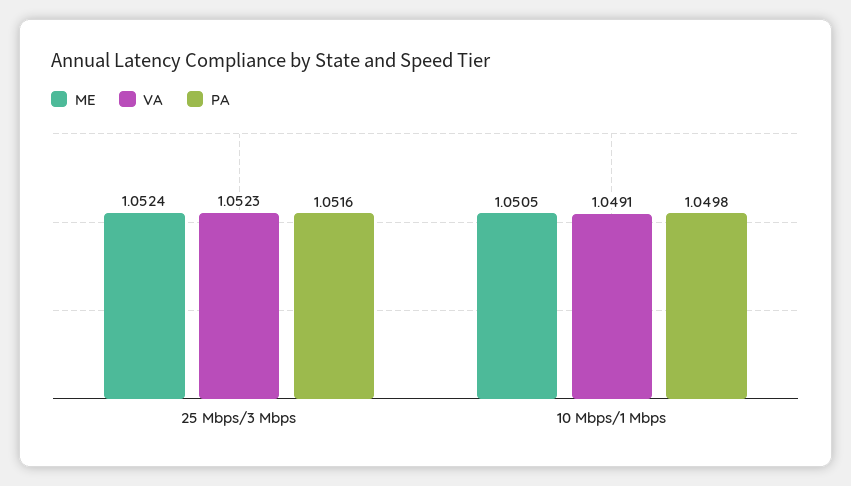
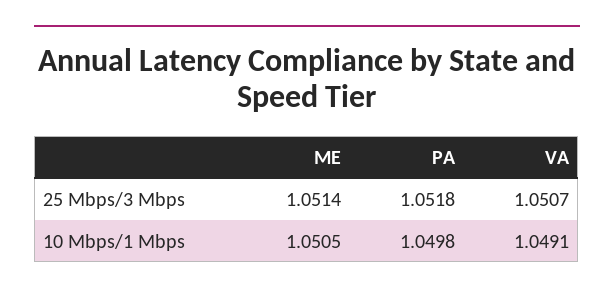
ME, 25 Mbps/3 Mbps: 1.0524 -> 1.0514
VA, 25 Mbps/3 Mbps: 1.0523 -> 1.0507
PA, 25 Mbps/3 Mbps: 1.0516 -> 1.0518

